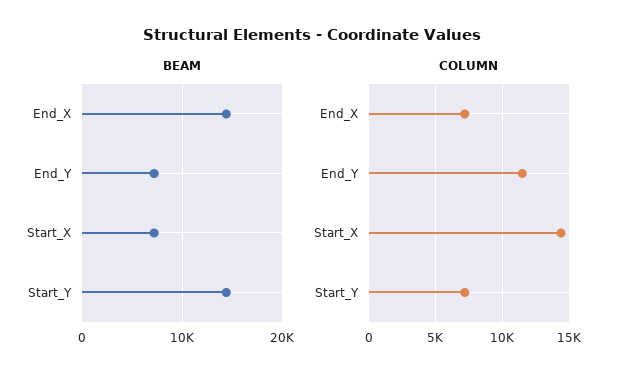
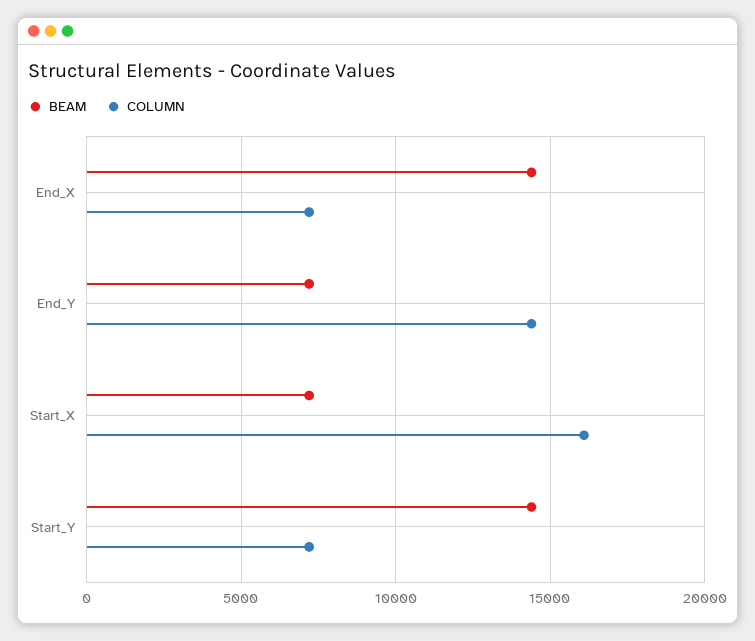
COLUMN, End_Y: 11500 -> 14500
COLUMN, Start_X: 14500 -> 16000

